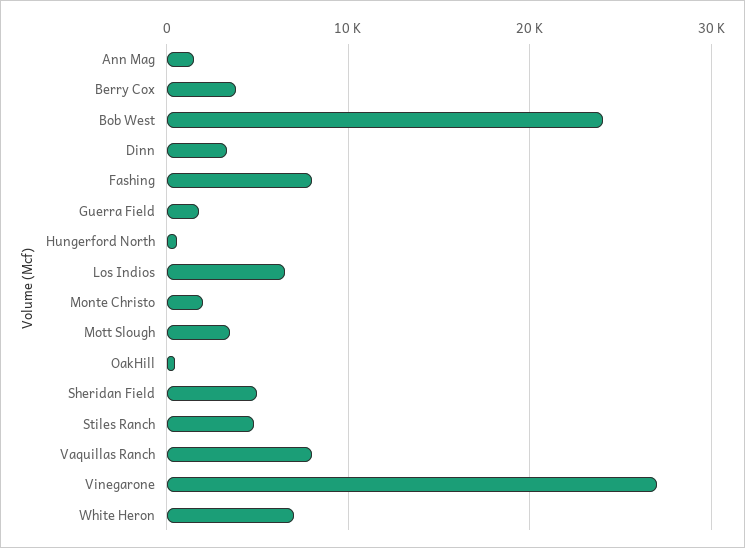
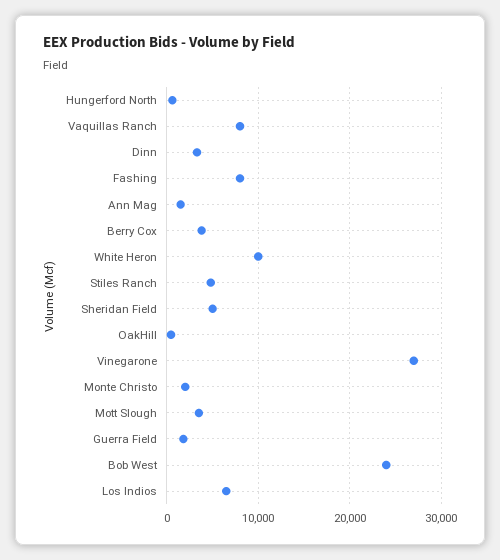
White Heron: 7000 -> 10000

